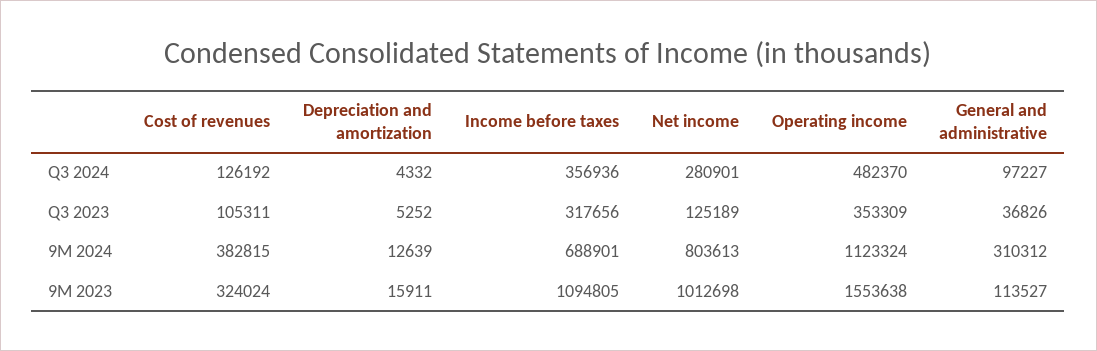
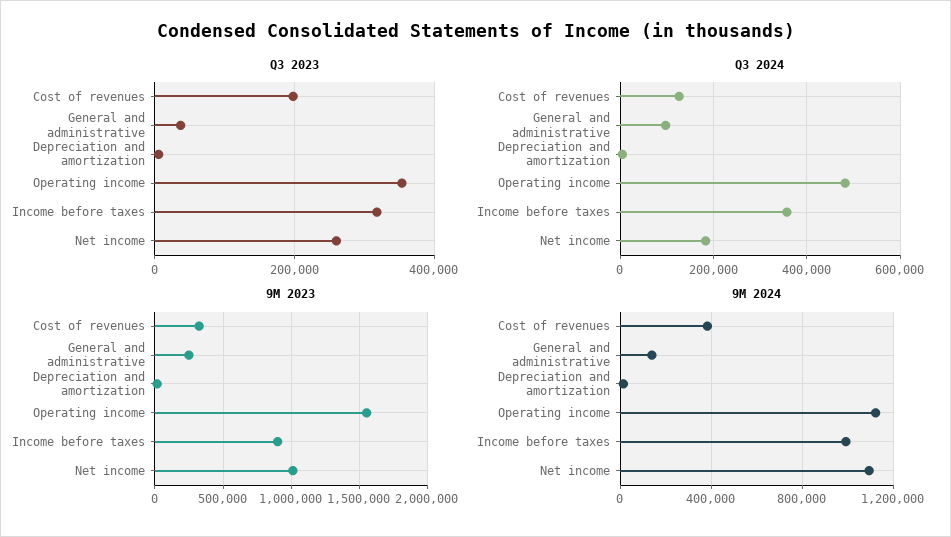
Q3 2024, Net income: 280901 -> 180000
Q3 2023, Cost of revenues: 105311 -> 200000
Q3 2023, Net income: 125189 -> 260000
9M 2024, Income before taxes: 688901 -> 1000000
9M 2024, Net income: 803613 -> 1100000
9M 2024, General and administrative: 310312 -> 150000
9M 2023, Income before taxes: 1094805 -> 900000
9M 2023, General and administrative: 113527 -> 250000

